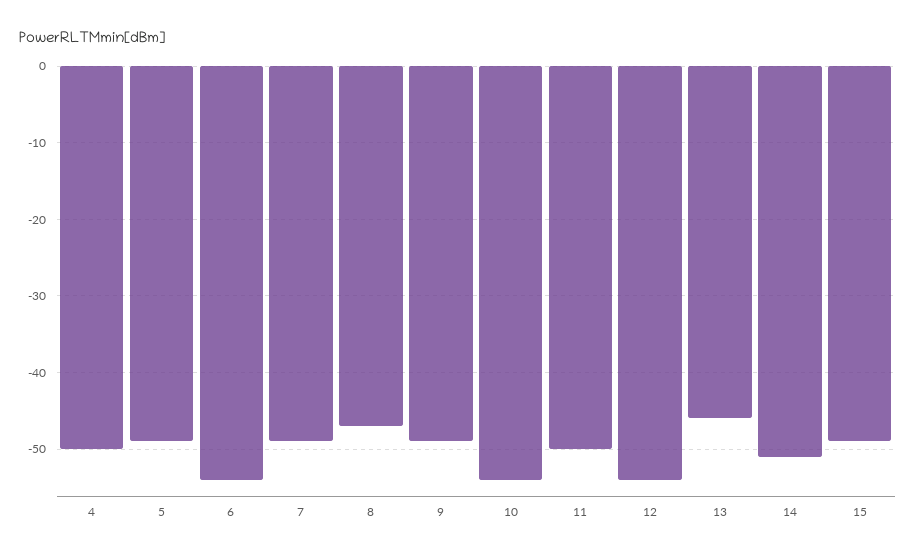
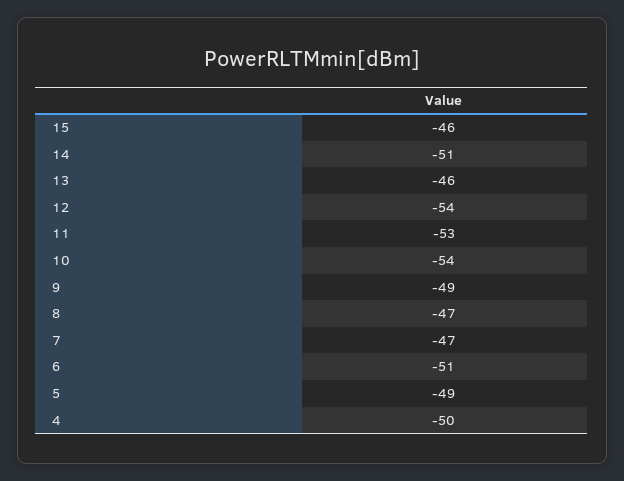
6: -54 -> -51
7: -49 -> -47
11: -50 -> -53
15: -49 -> -46

